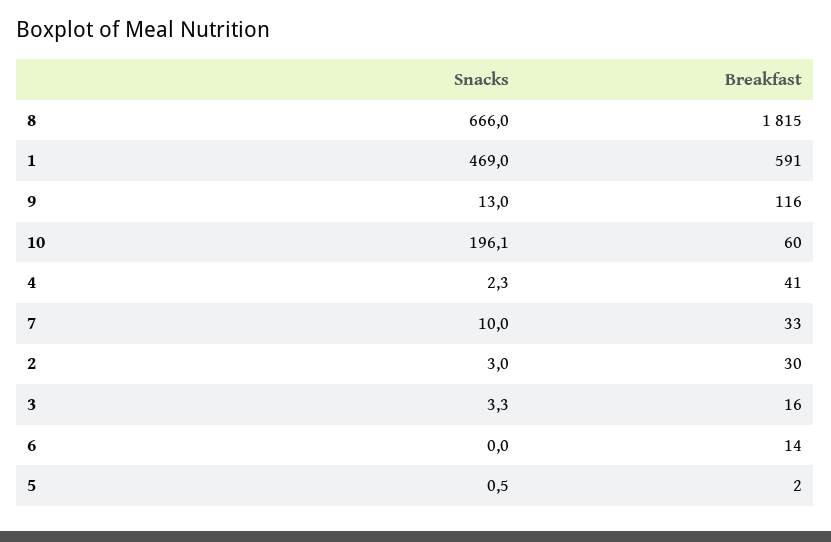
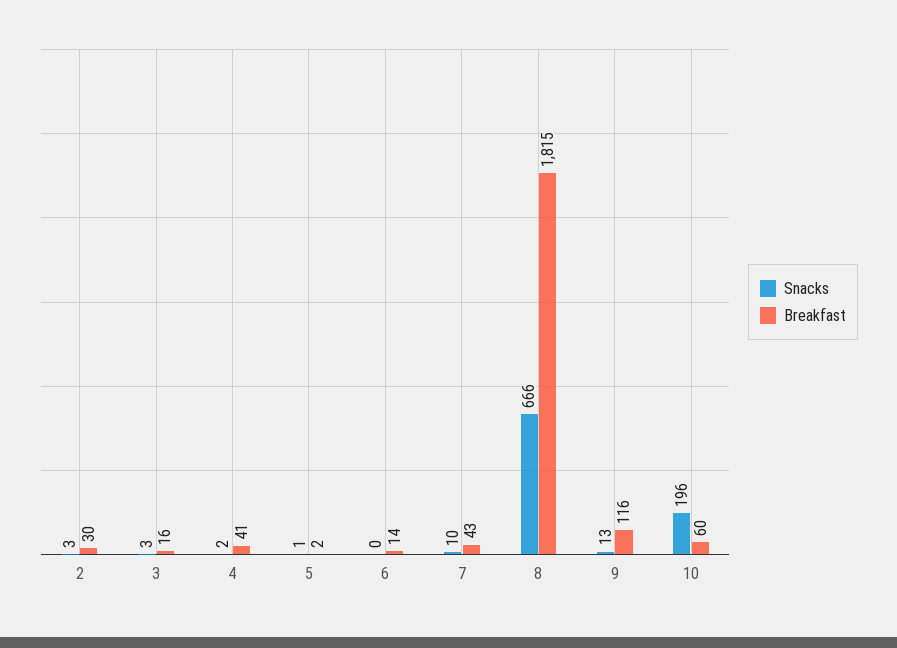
Snacks, 1: 469 -> none
Breakfast, 1: 591 -> none
Breakfast, 7: 33 -> 43

